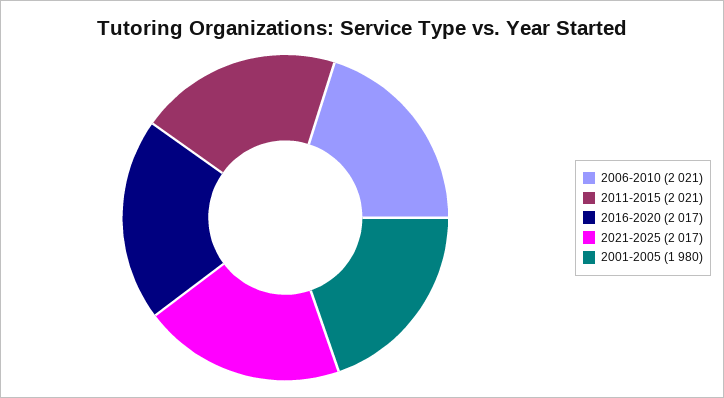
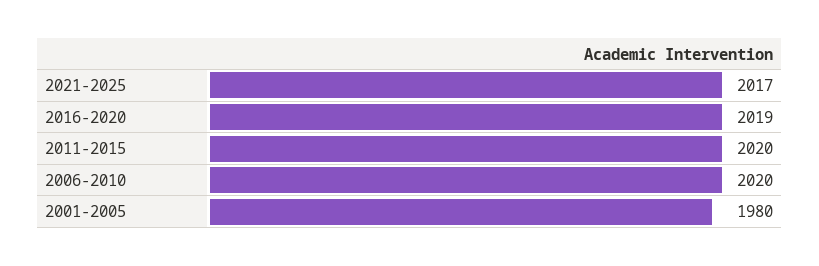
2006-2010: 2021 -> 2020
2011-2015: 2021 -> 2020
2016-2020: 2017 -> 2019

